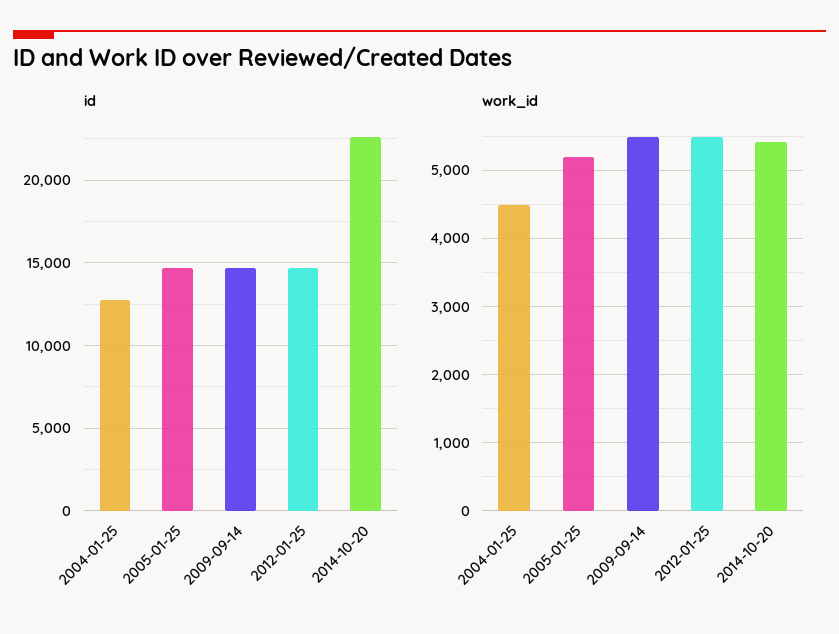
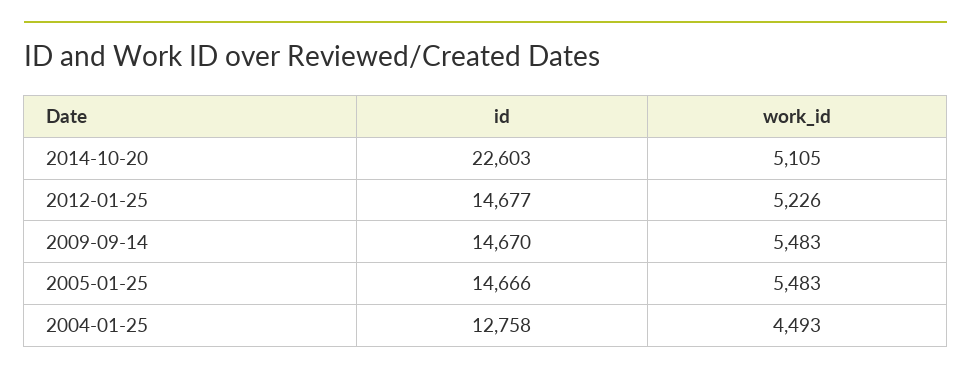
work_id, 2005-01-25: 5200 -> 5483
work_id, 2012-01-25: 5500 -> 5226
work_id, 2014-10-20: 5400 -> 5105

